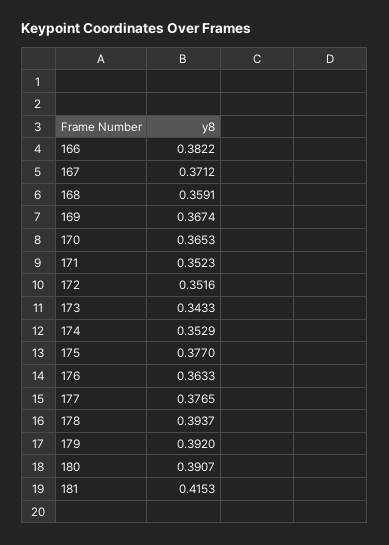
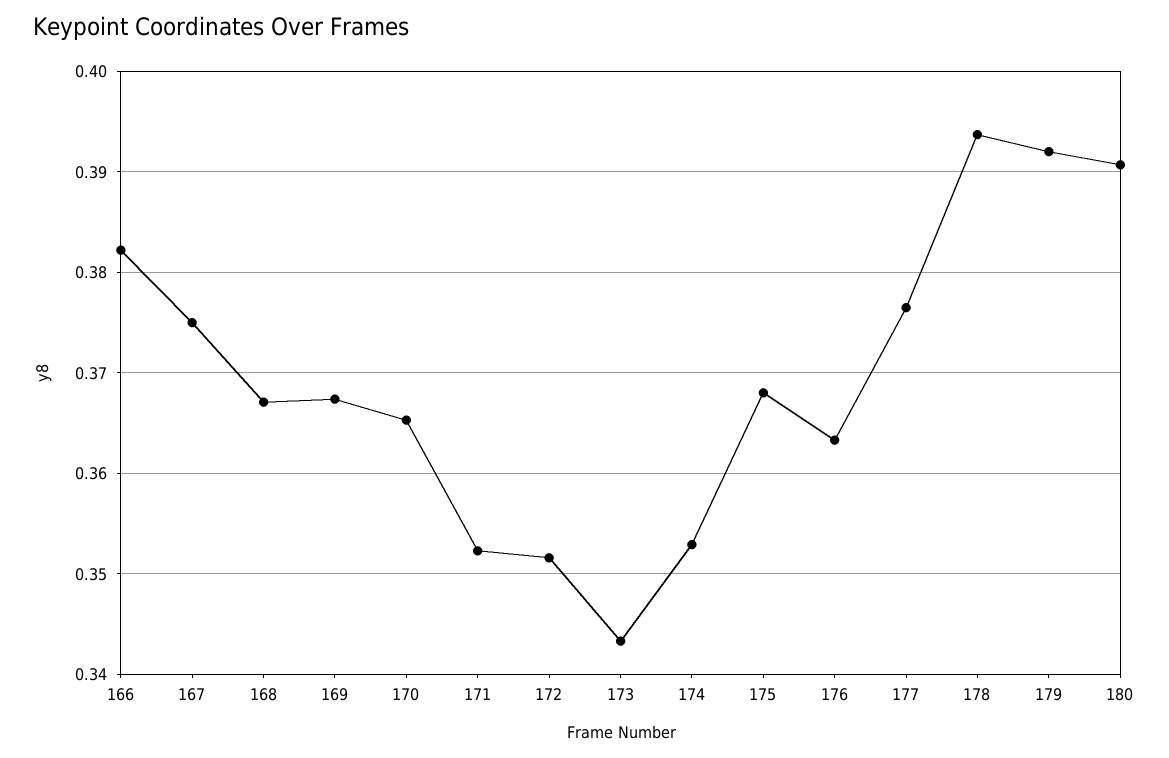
167: 0.3712 -> 0.375
168: 0.3591 -> 0.367
175: 0.377 -> 0.368
181: 0.4153 -> none

